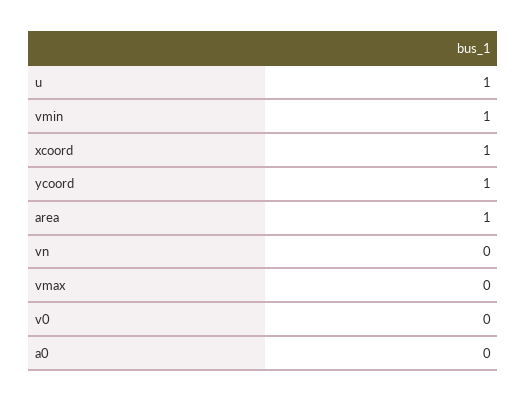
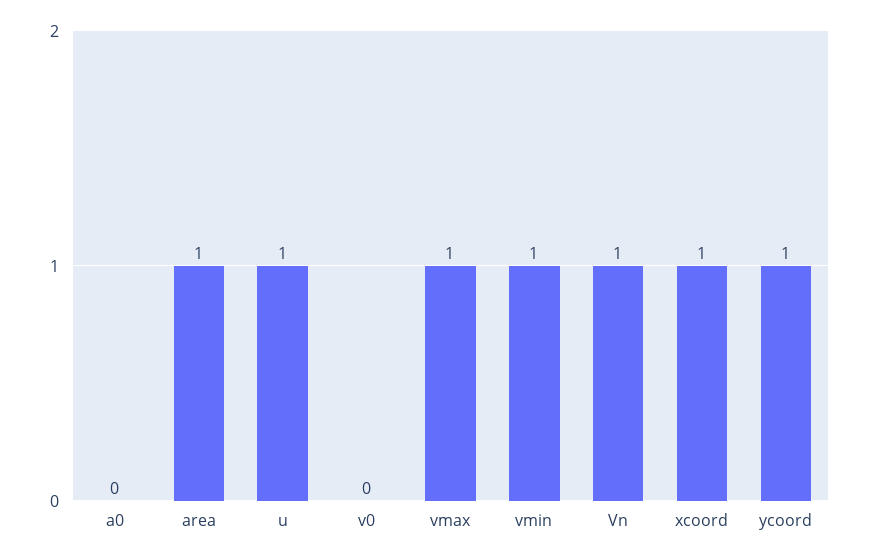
vn: 0 -> 1
vmax: 0 -> 1

